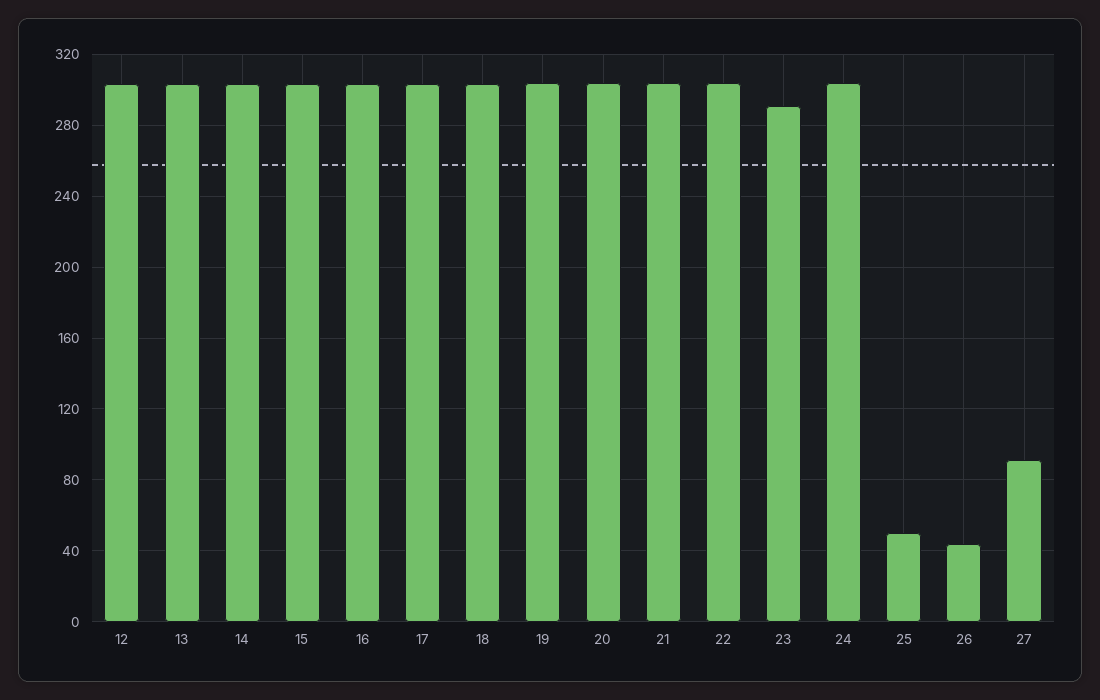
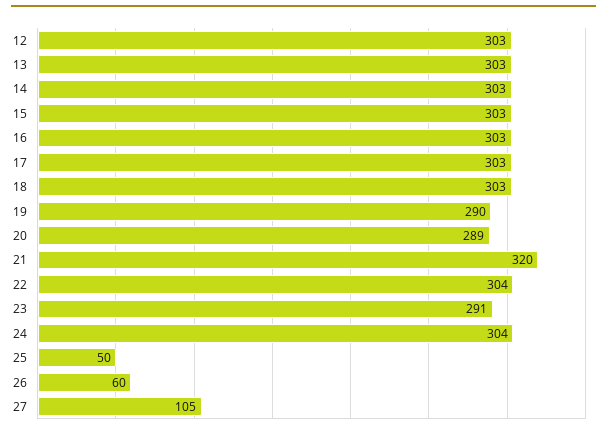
19: 305 -> 290
20: 305 -> 289
21: 305 -> 320
26: 45 -> 60
27: 90 -> 105

